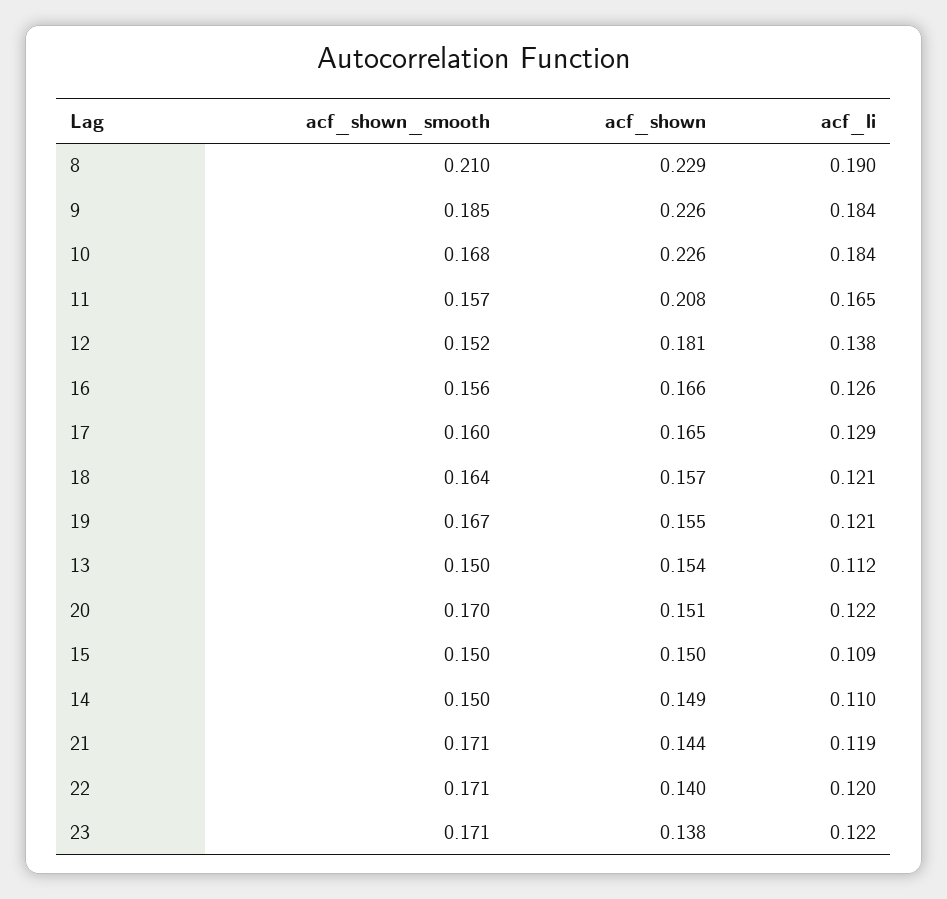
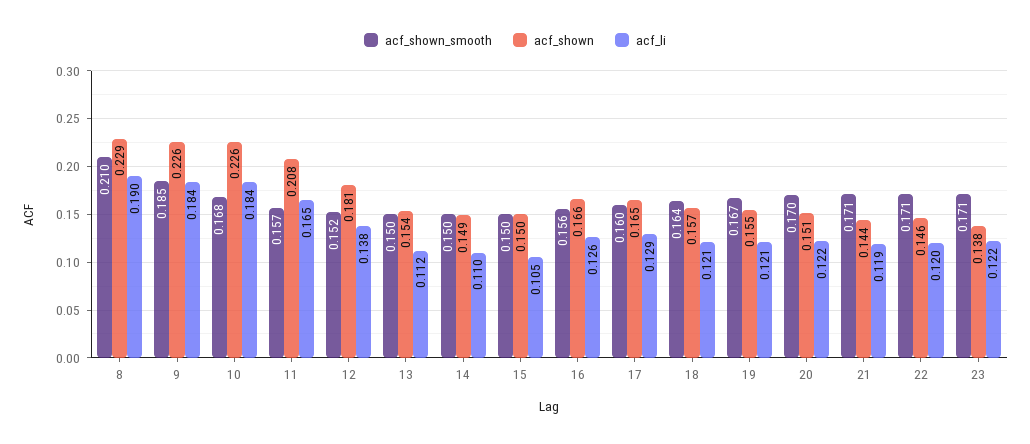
acf_li, 15: 0.109 -> 0.105
acf_shown, 22: 0.14 -> 0.146

